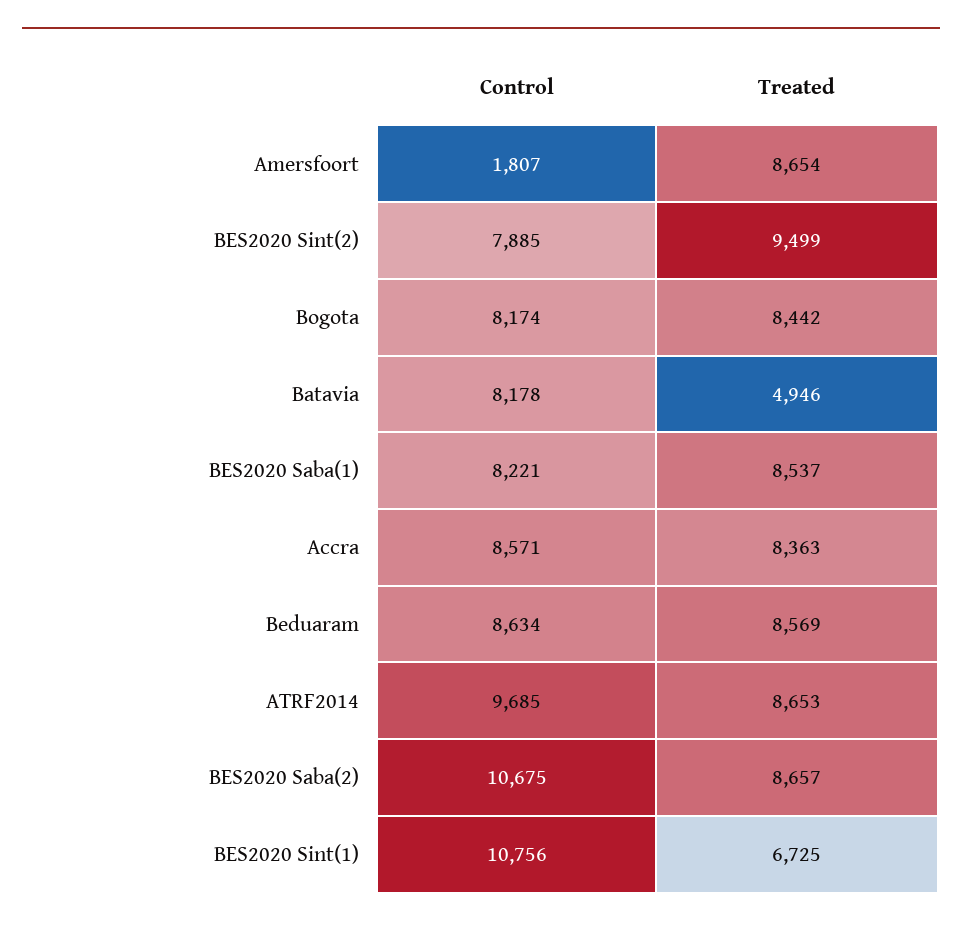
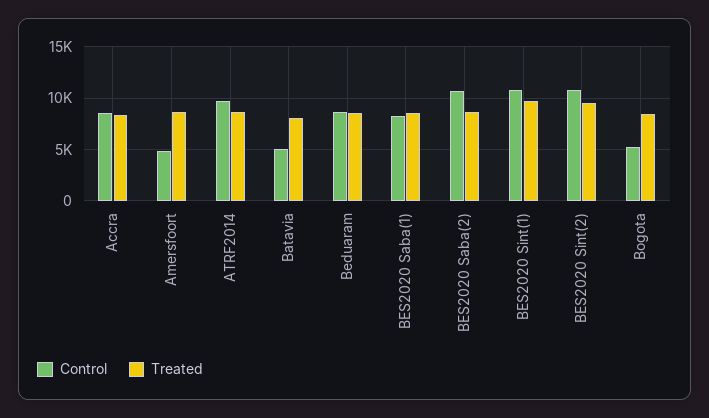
Control, Amersfoort: 1807 -> 5000
Control, BES2020 Sint(2): 7885 -> 11000
Control, Bogota: 8174 -> 5000
Control, Batavia: 8178 -> 5000
Treated, Batavia: 4946 -> 8000
Treated, BES2020 Sint(1): 6725 -> 10000

